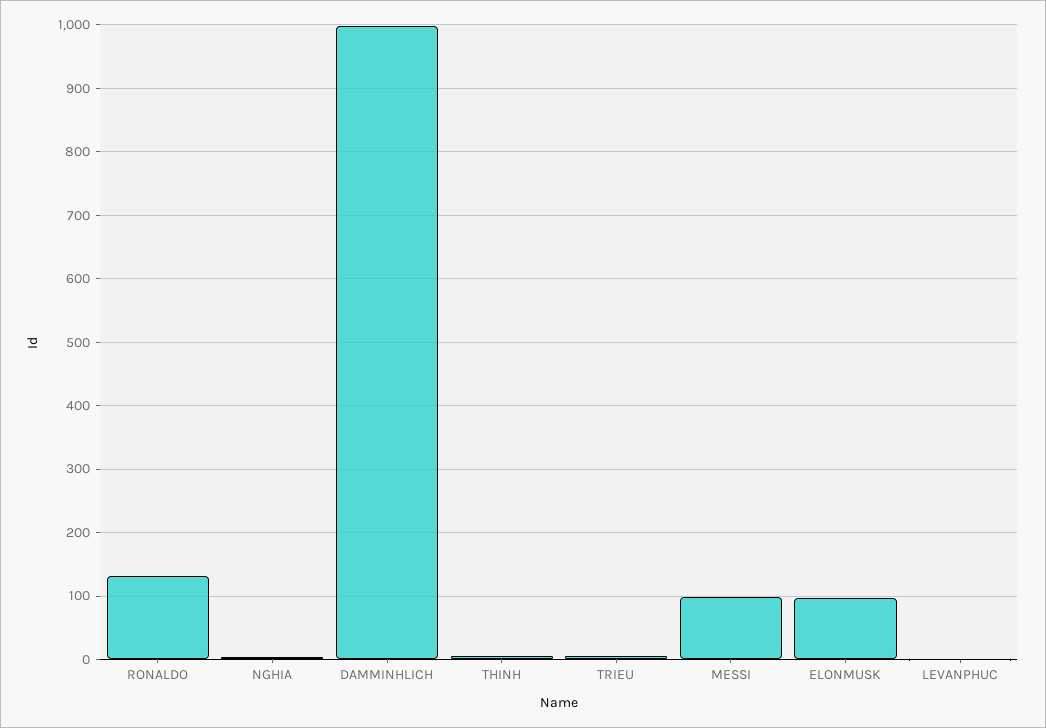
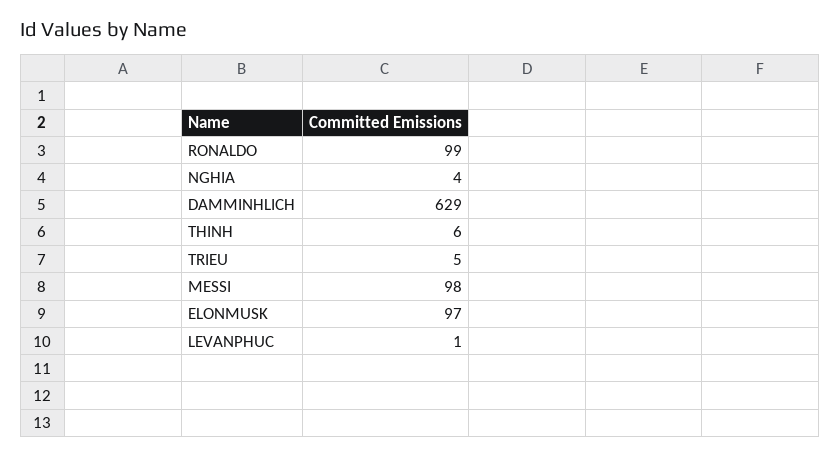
RONALDO: 130 -> 99
DAMMINHLICH: 1000 -> 629

